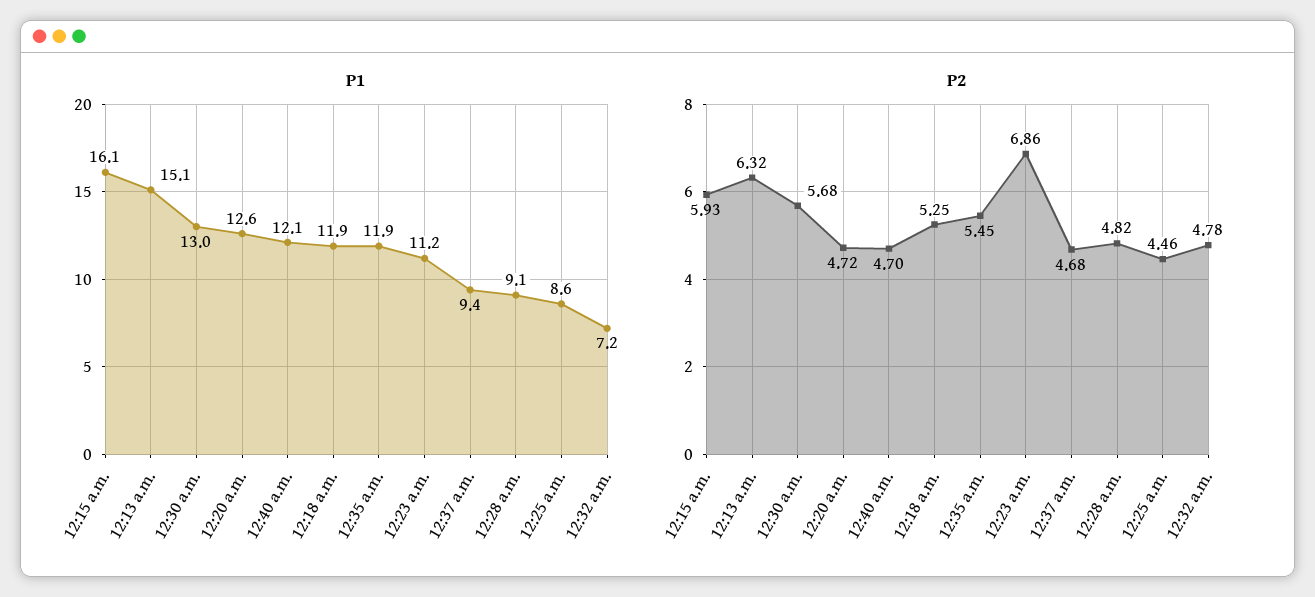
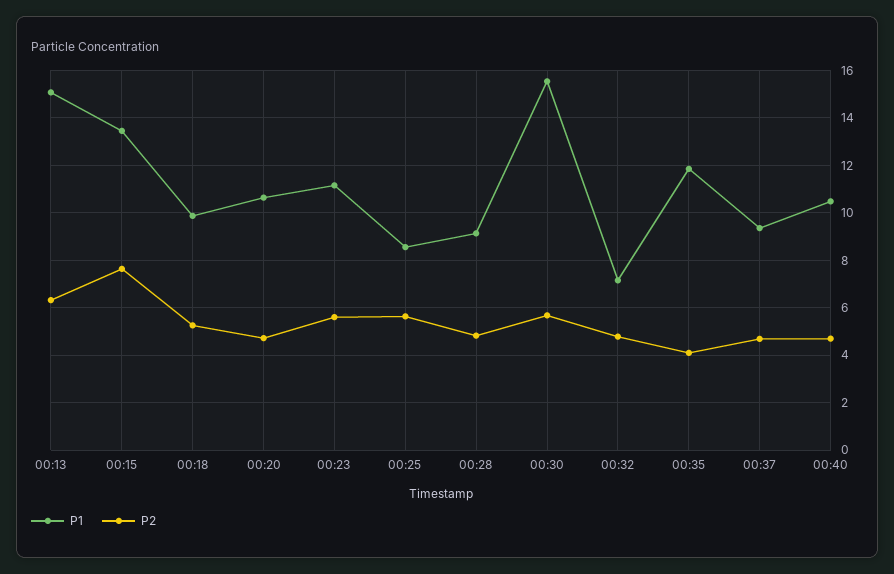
P1, 12:15 a.m.: 16.1 -> 13.5
P1, 12:30 a.m.: 13 -> 15.5
P1, 12:20 a.m.: 12.6 -> 10.5
P1, 12:40 a.m.: 12.1 -> 10.5
P1, 12:18 a.m.: 11.9 -> 10
P2, 12:15 a.m.: 5.93 -> 7.5
P2, 12:35 a.m.: 5.45 -> 4
P2, 12:23 a.m.: 6.86 -> 5.5
P2, 12:25 a.m.: 4.46 -> 5.5

